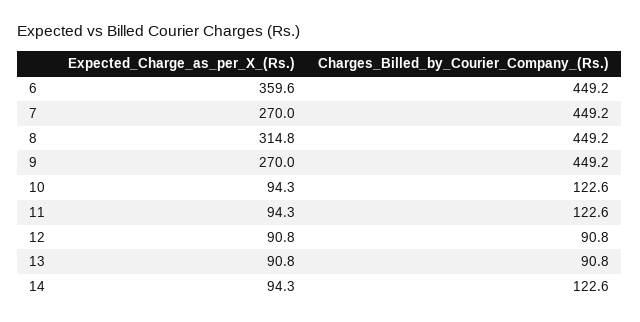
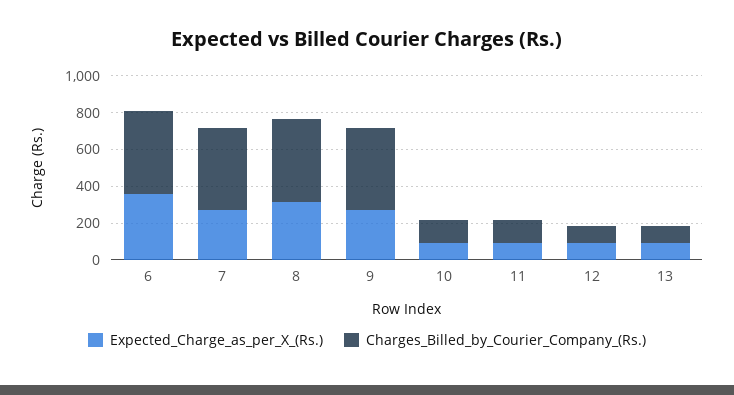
Expected_Charge_as_per_X_(Rs.), 14: 94.3 -> none
Charges_Billed_by_Courier_Company_(Rs.), 14: 122.6 -> none

